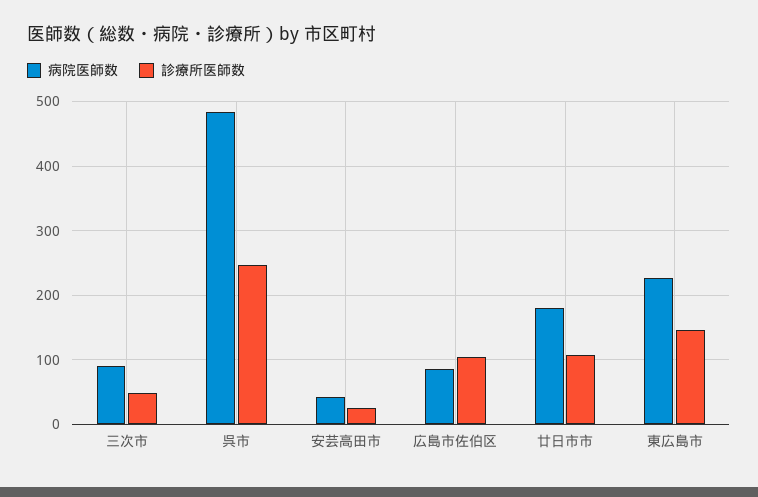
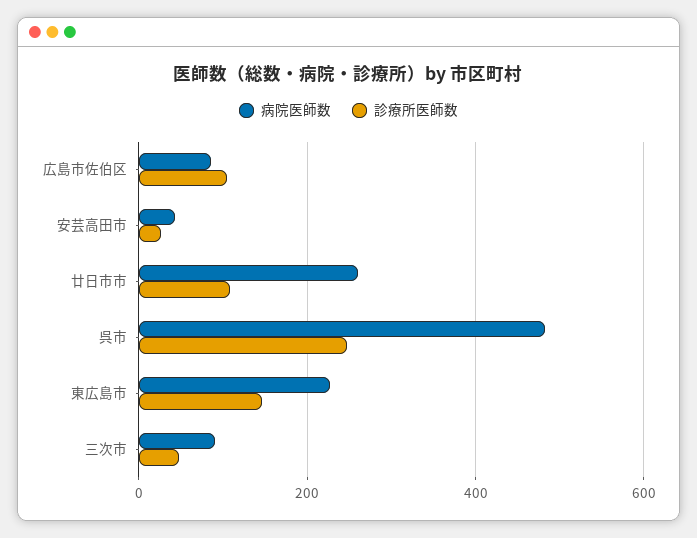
病院医師数, 廿日市市: 180 -> 260

